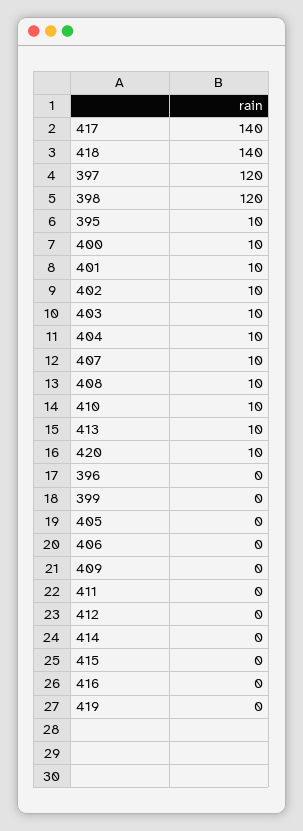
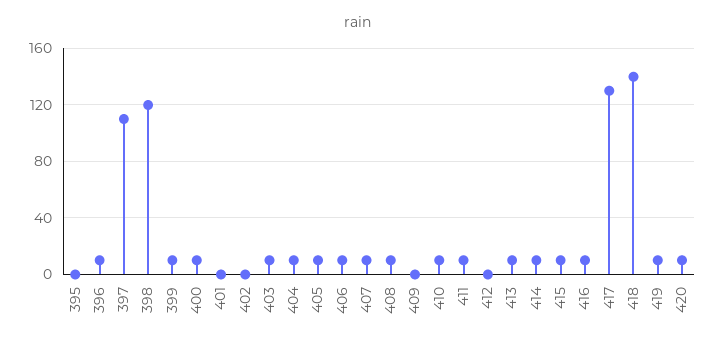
417: 140 -> 130
397: 120 -> 110
395: 10 -> 0
401: 10 -> 0
402: 10 -> 0
396: 0 -> 10
399: 0 -> 10
405: 0 -> 10
406: 0 -> 10
411: 0 -> 10
414: 0 -> 10
415: 0 -> 10
416: 0 -> 10
419: 0 -> 10

